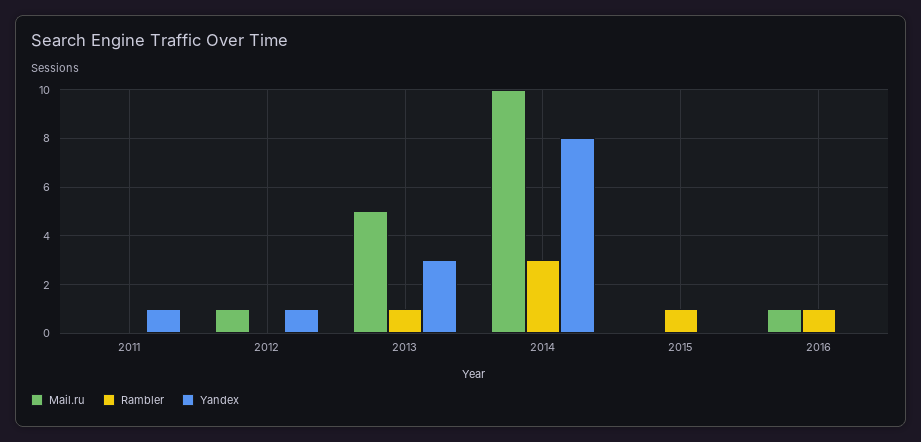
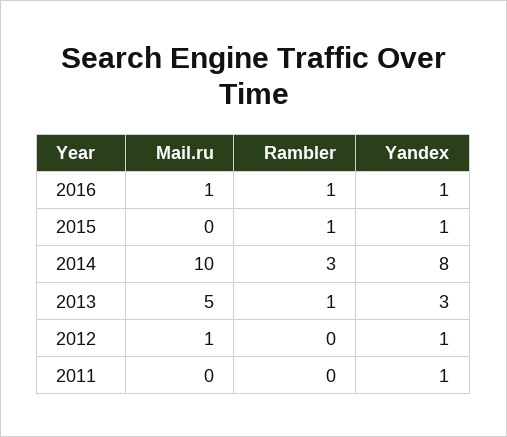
Yandex, 2015: 0 -> 1
Yandex, 2016: 0 -> 1

